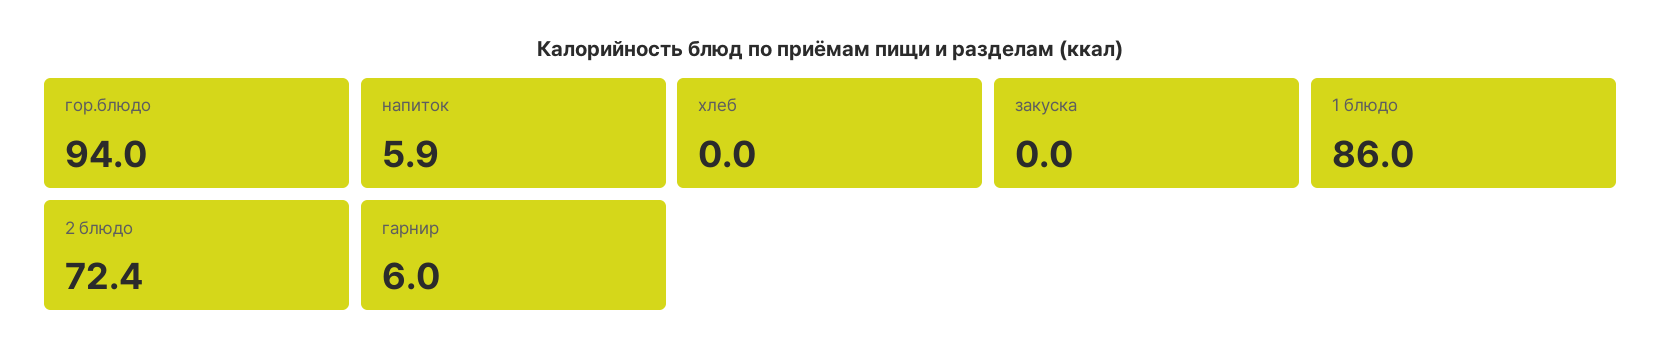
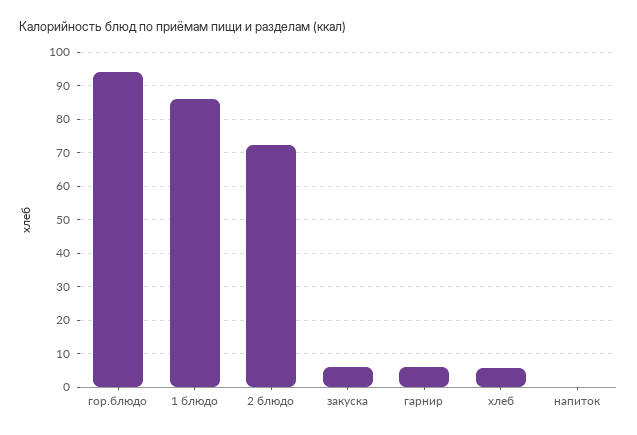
напиток: 5.9 -> 0
хлеб: 0 -> 6
закуска: 0 -> 6

